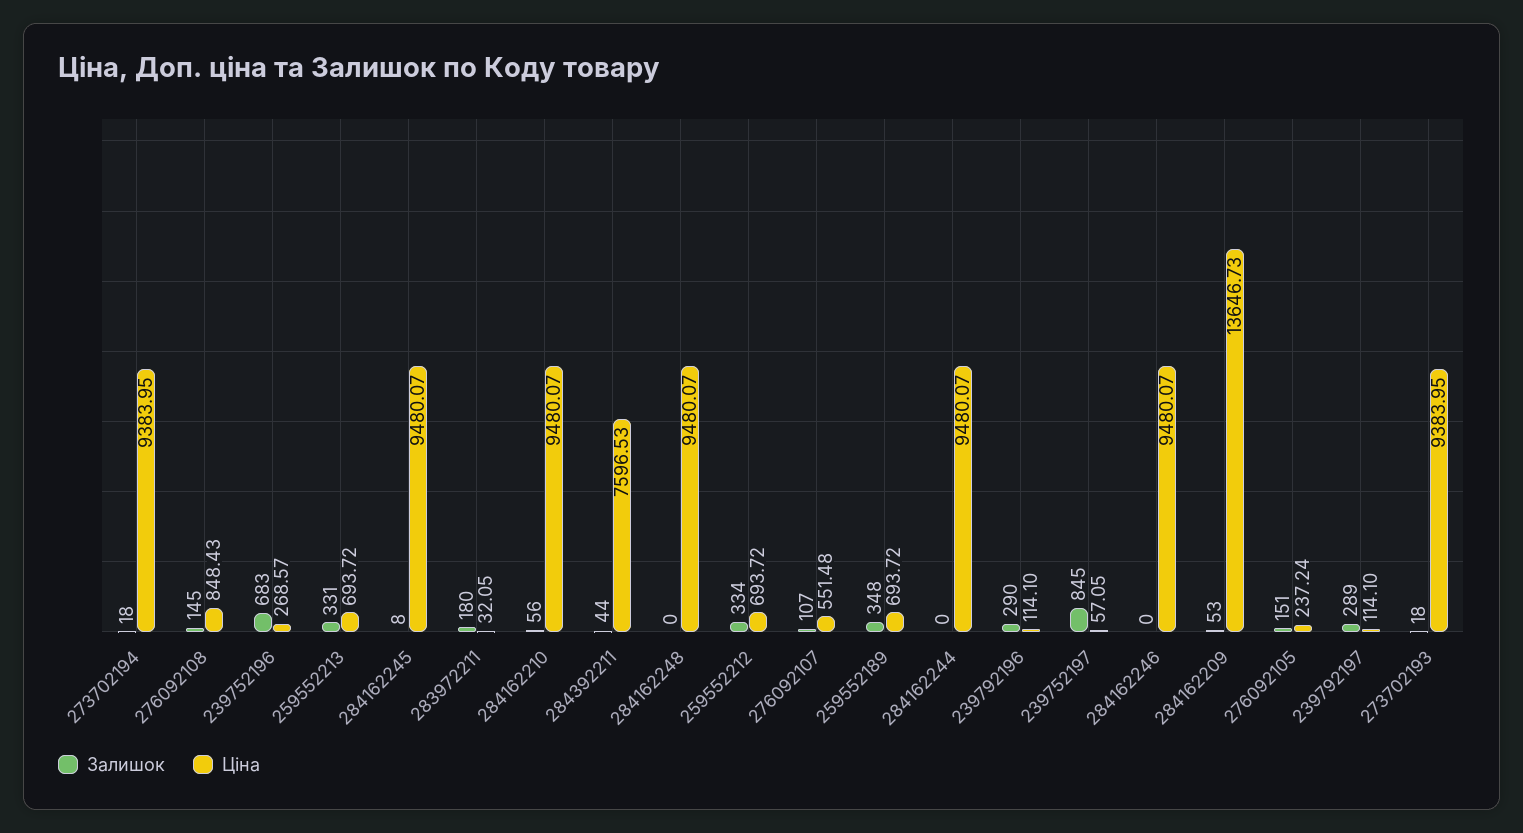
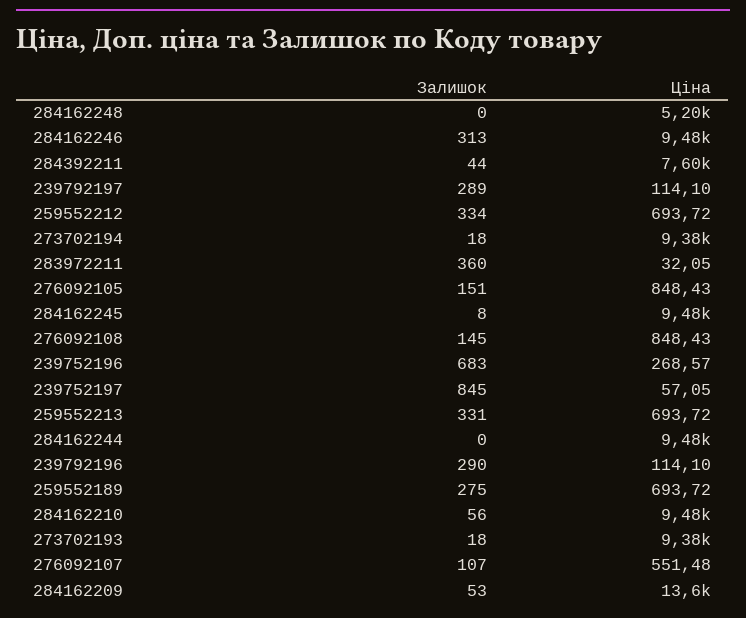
Залишок, 283972211: 180 -> 360
Ціна, 284162248: 9480.07 -> 5200
Залишок, 259552189: 348 -> 275
Залишок, 284162246: 0 -> 313
Ціна, 276092105: 237.24 -> 848.43

